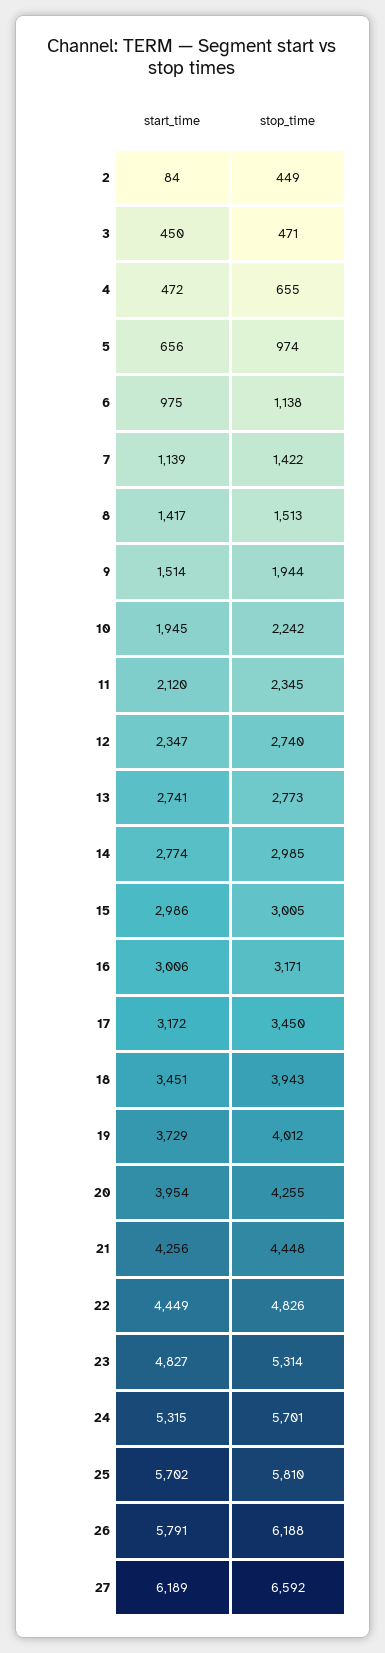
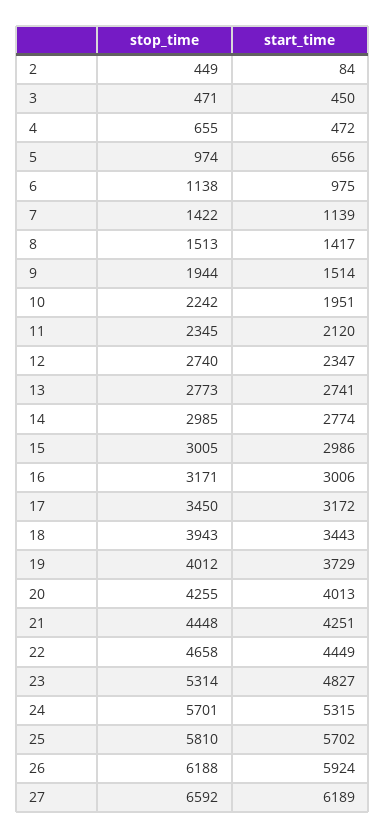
start_time, 10: 1945 -> 1951
start_time, 18: 3451 -> 3443
start_time, 20: 3954 -> 4013
start_time, 21: 4256 -> 4251
stop_time, 22: 4826 -> 4658
start_time, 26: 5791 -> 5924

